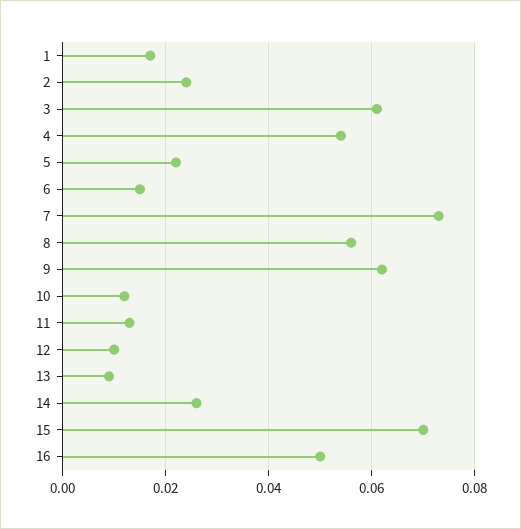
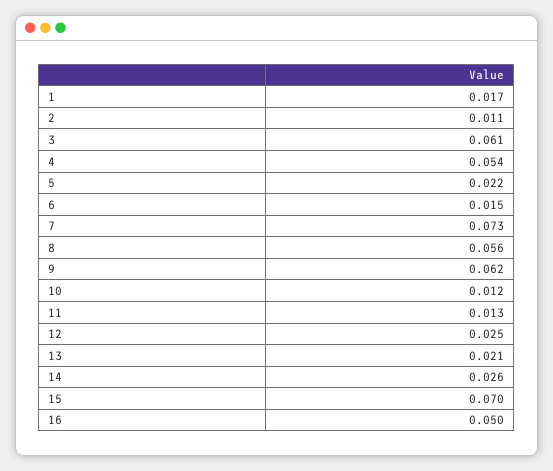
2: 0.025 -> 0.011
12: 0.01 -> 0.025
13: 0.01 -> 0.021

